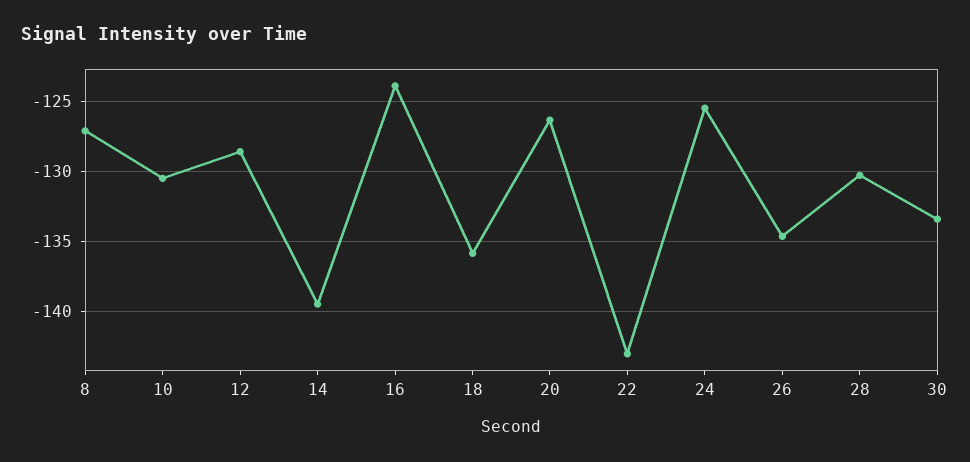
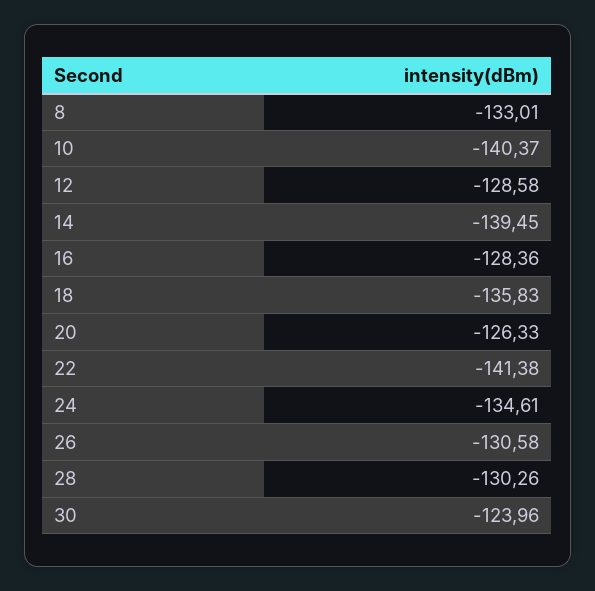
8: -127 -> -133.01
10: -130.5 -> -140.37
16: -124 -> -128.36
22: -143 -> -141.38
24: -125.5 -> -134.61
26: -134.5 -> -130.58
30: -133.5 -> -123.96

